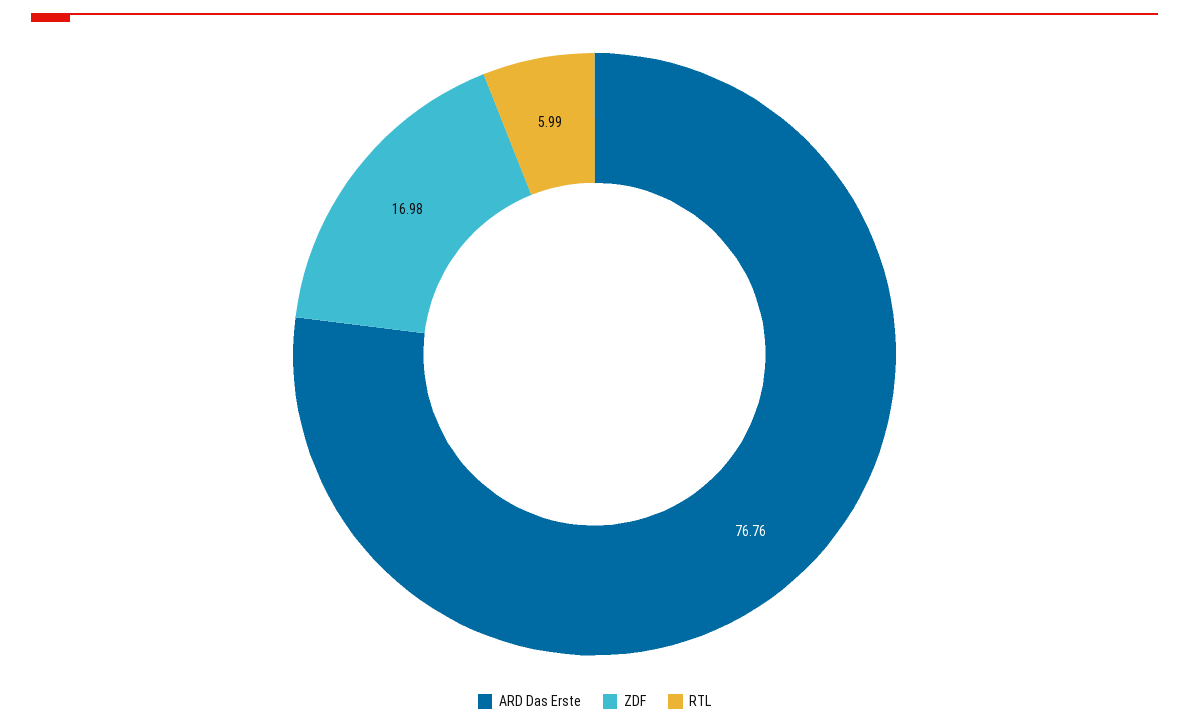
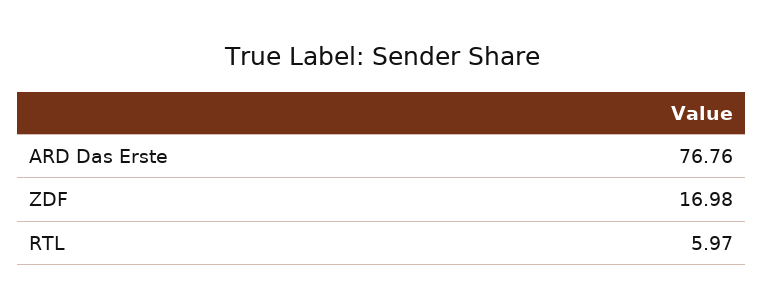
RTL: 5.99 -> 5.97

